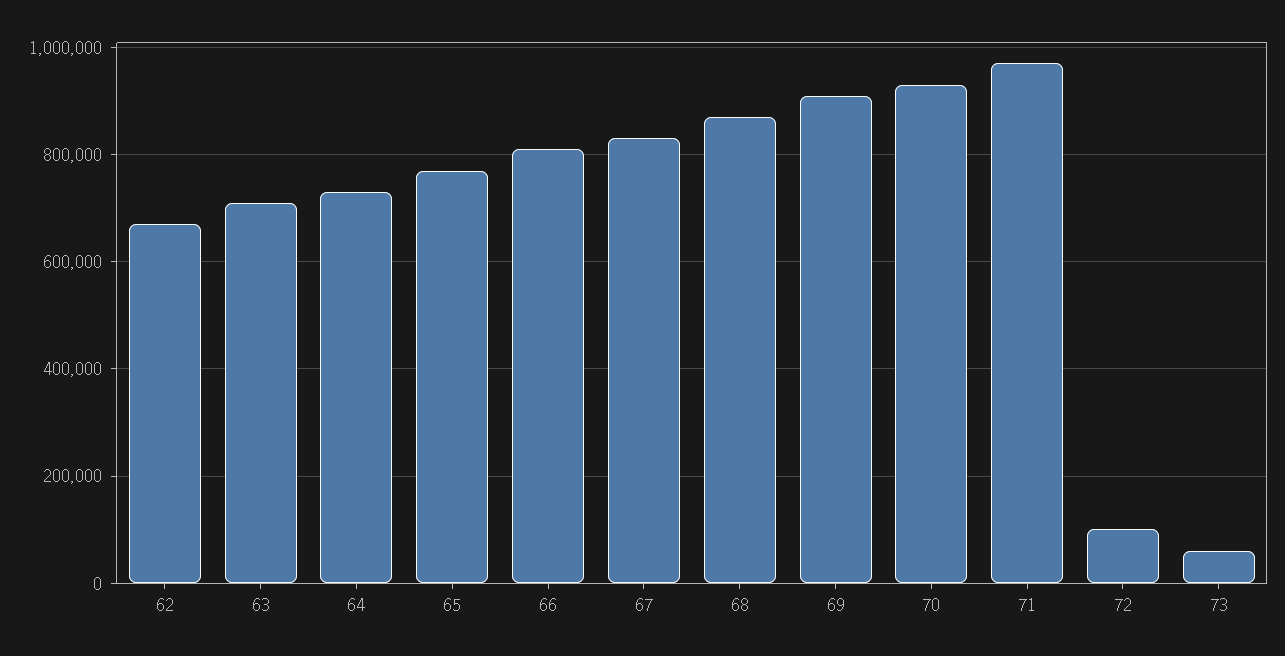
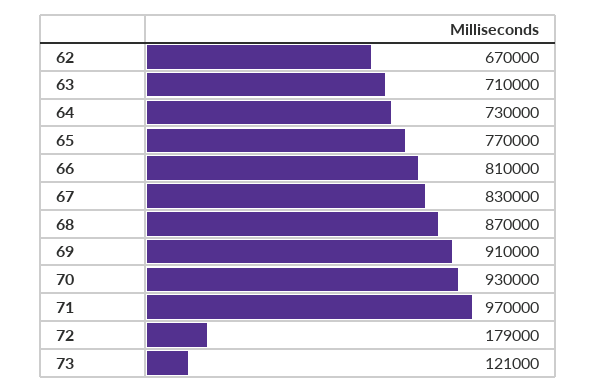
72: 100000 -> 179000
73: 60000 -> 121000

